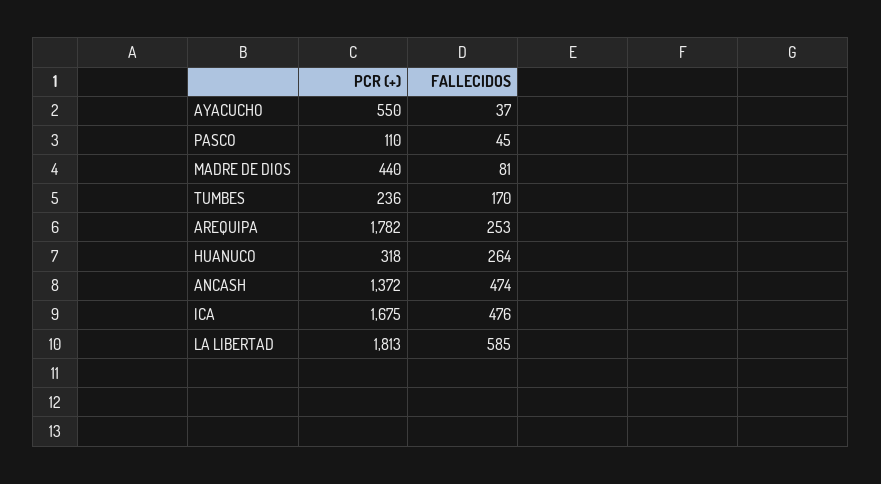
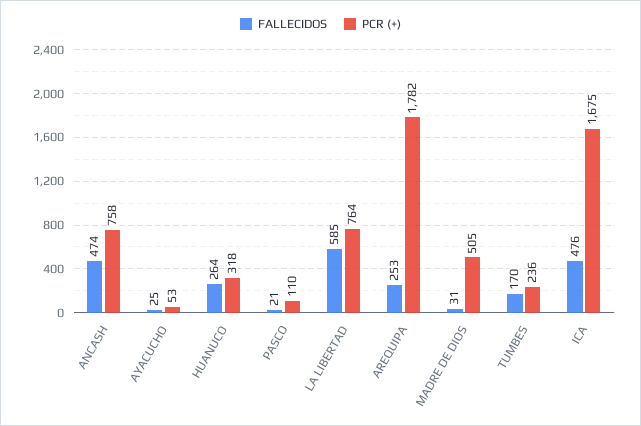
PCR (+), AYACUCHO: 550 -> 53
FALLECIDOS, AYACUCHO: 37 -> 25
FALLECIDOS, PASCO: 45 -> 21
PCR (+), MADRE DE DIOS: 440 -> 505
FALLECIDOS, MADRE DE DIOS: 81 -> 31
PCR (+), ANCASH: 1372 -> 758
PCR (+), LA LIBERTAD: 1813 -> 764

